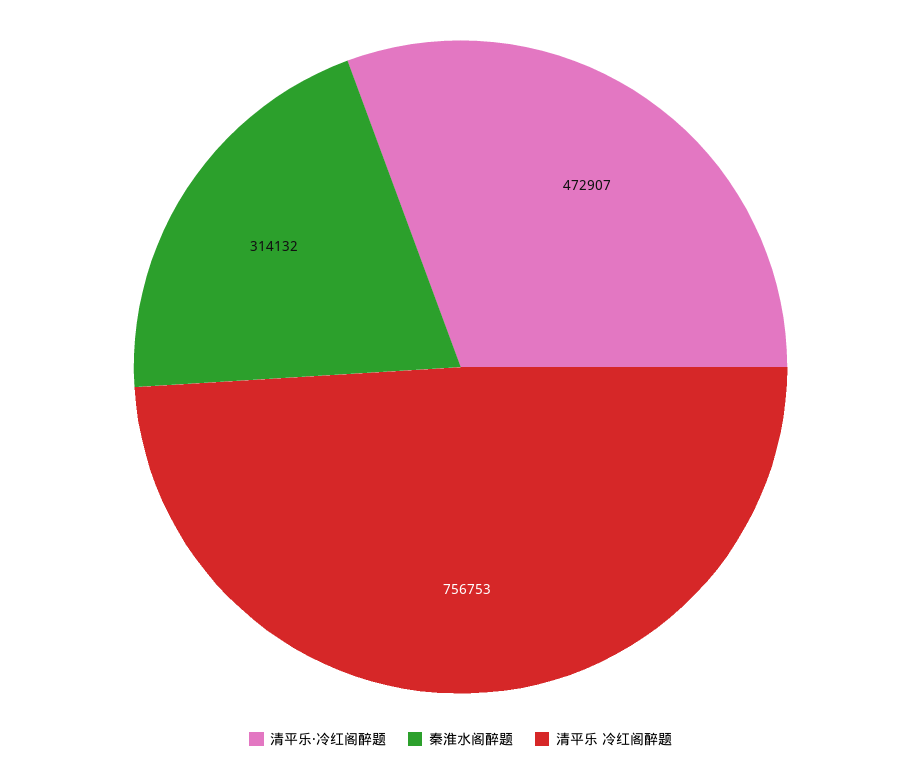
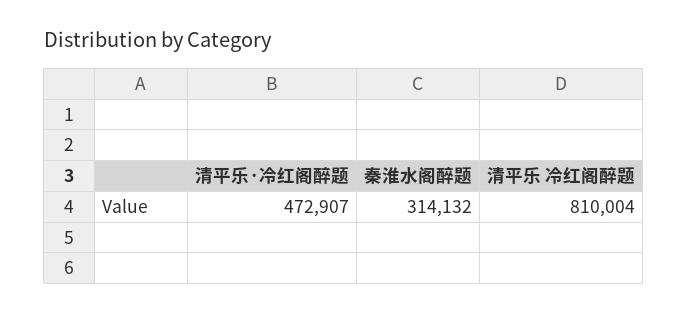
清平乐 冷红阁醉题: 756753 -> 810004

